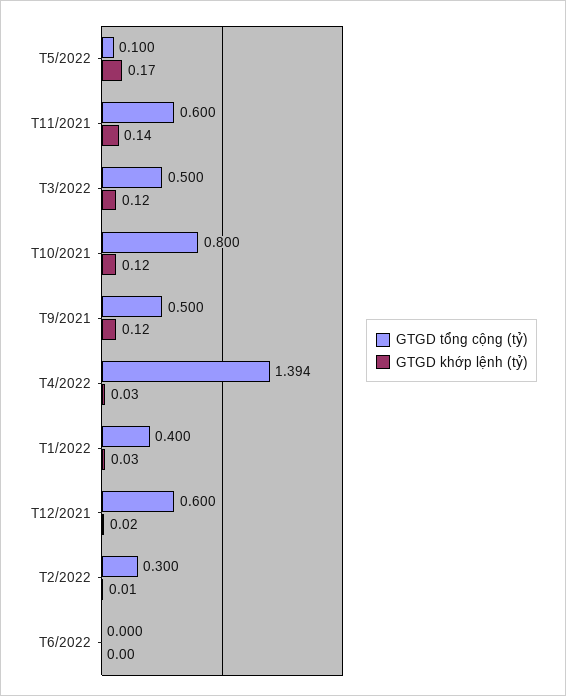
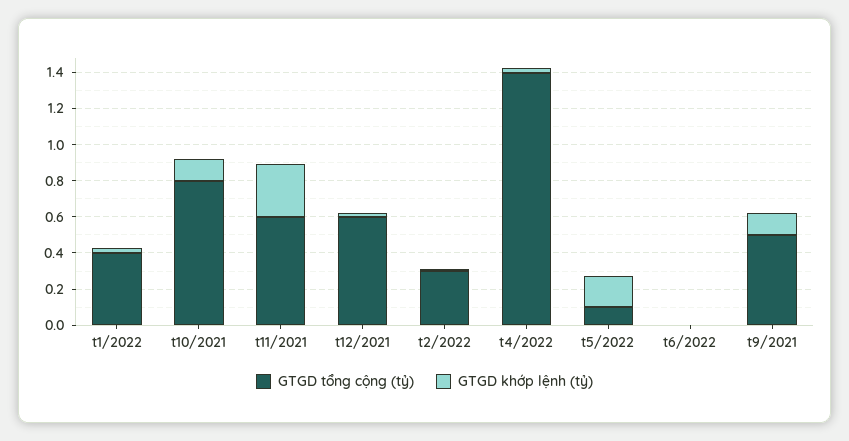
GTGD khớp lệnh (tỷ), T11/2021: 0.14 -> 0.3
GTGD tổng cộng (tỷ), T3/2022: 0.5 -> none
GTGD khớp lệnh (tỷ), T3/2022: 0.12 -> none

